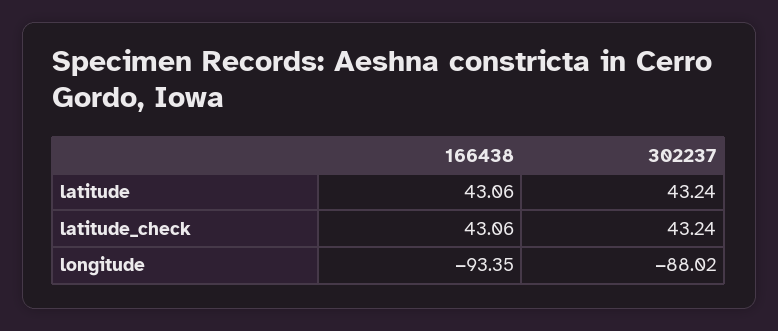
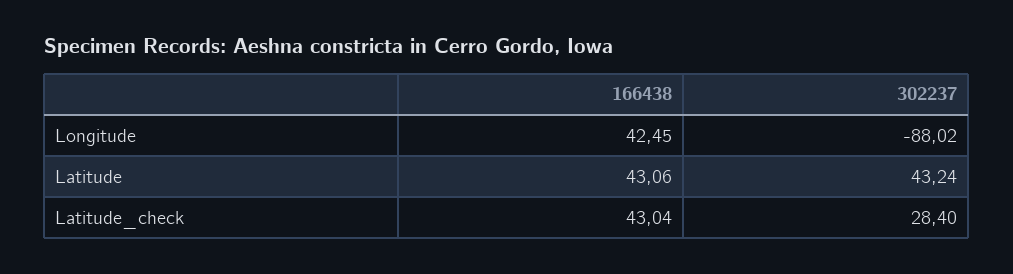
166438, latitude_check: 43.06 -> 43.04
302237, latitude_check: 43.24 -> 28.4
166438, longitude: -93.35 -> 42.45

